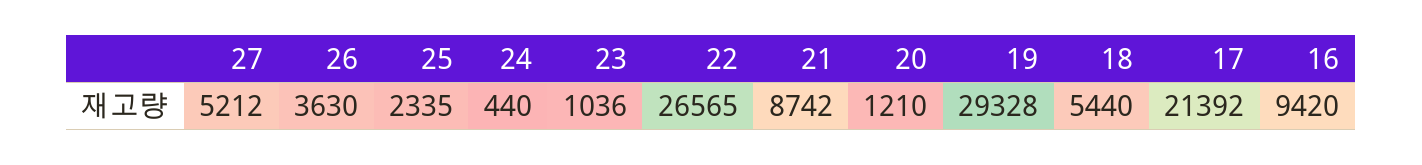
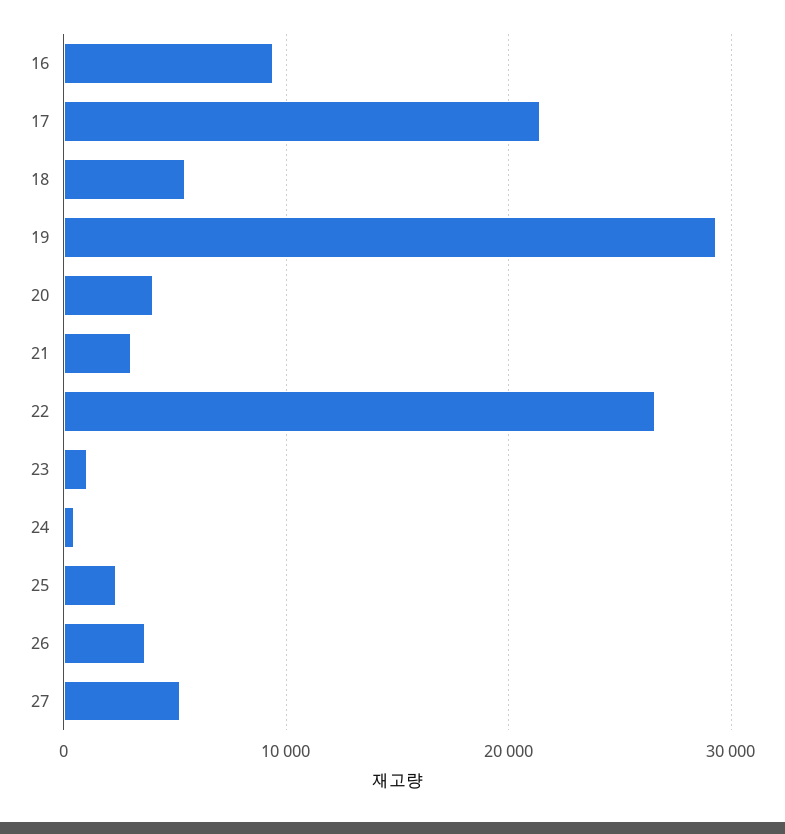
21: 8742 -> 3000
20: 1210 -> 4000

